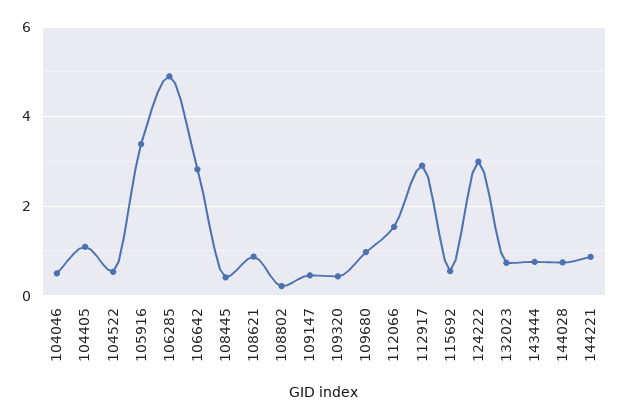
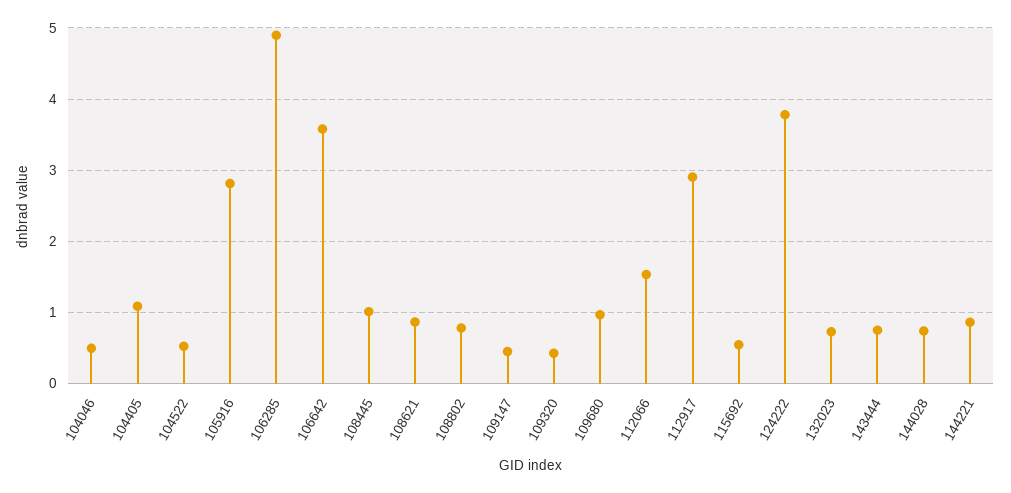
105916: 3.4 -> 2.8
106642: 2.8 -> 3.6
108445: 0.4 -> 1
108802: 0.2 -> 0.8
124222: 3 -> 3.8

